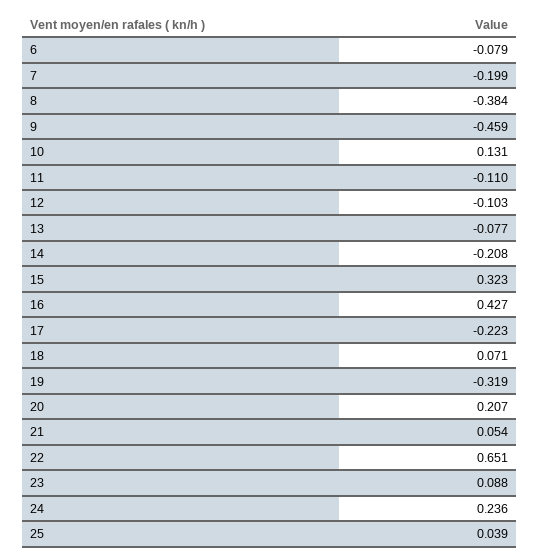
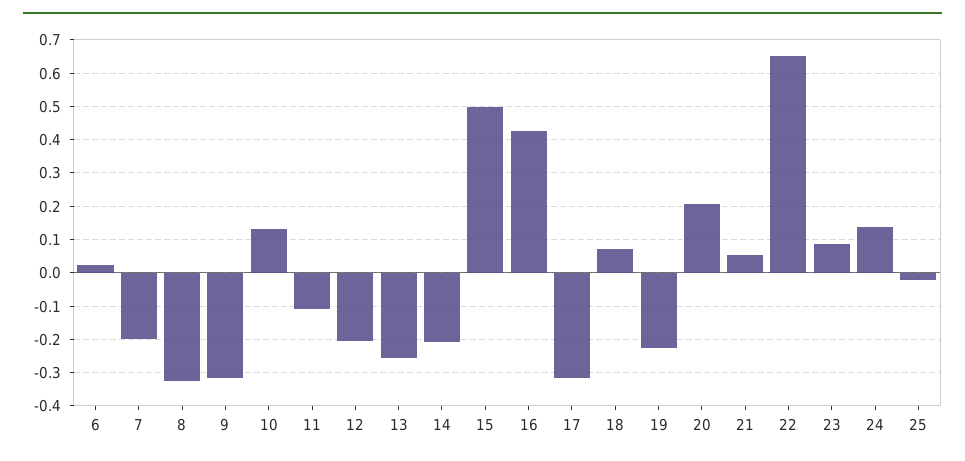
6: -0.079 -> 0.02
8: -0.384 -> -0.32
9: -0.459 -> -0.32
12: -0.103 -> -0.2
13: -0.077 -> -0.26
15: 0.323 -> 0.5
17: -0.223 -> -0.32
19: -0.319 -> -0.22
24: 0.236 -> 0.14
25: 0.039 -> -0.02

